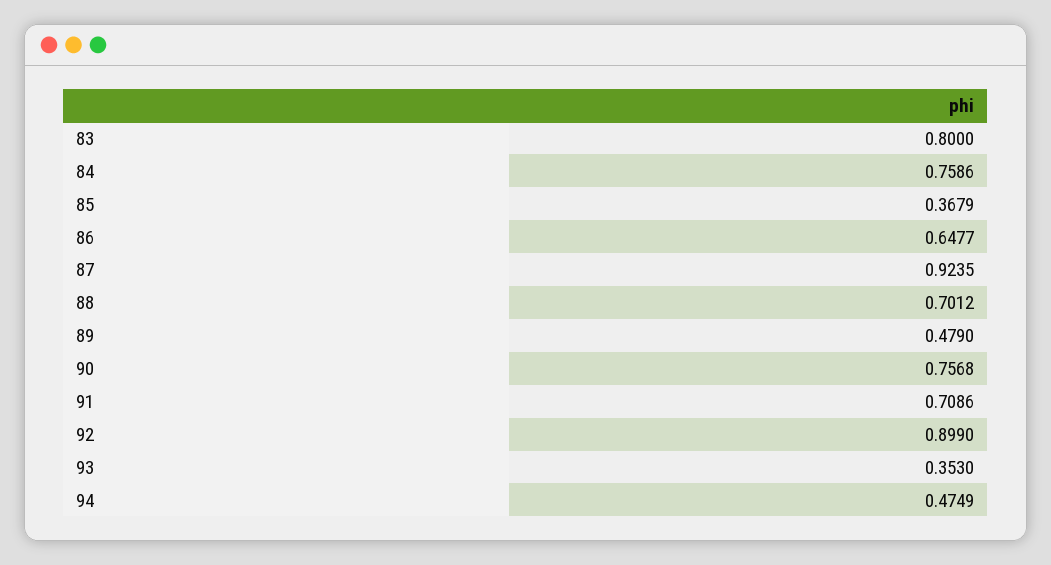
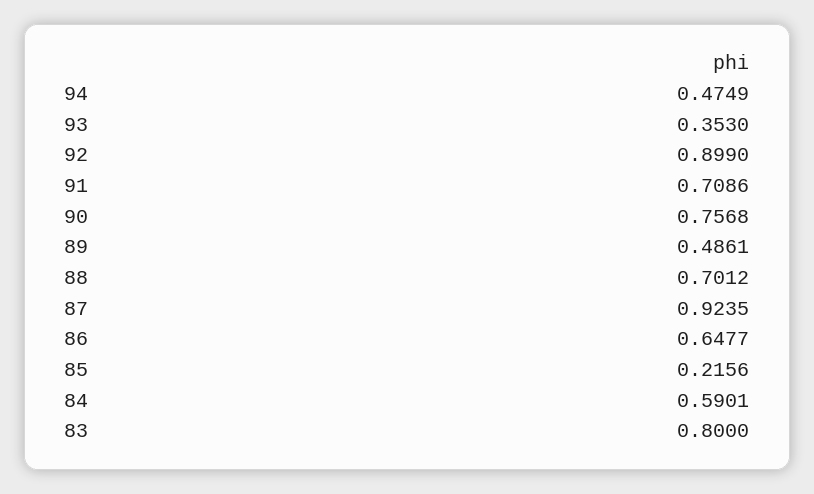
84: 0.7586 -> 0.5901
85: 0.3679 -> 0.2156
89: 0.479 -> 0.4861

